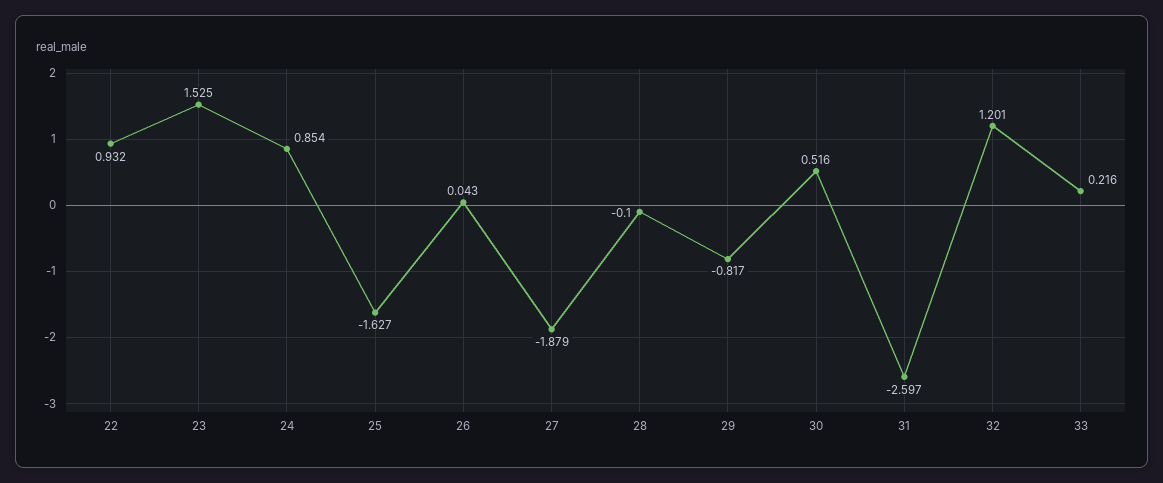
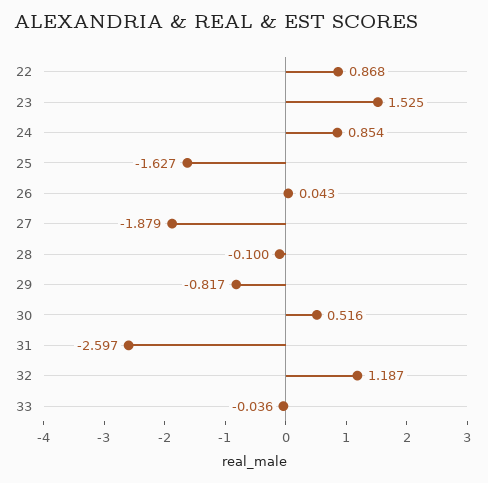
22: 0.932 -> 0.868
32: 1.201 -> 1.187
33: 0.216 -> -0.036

